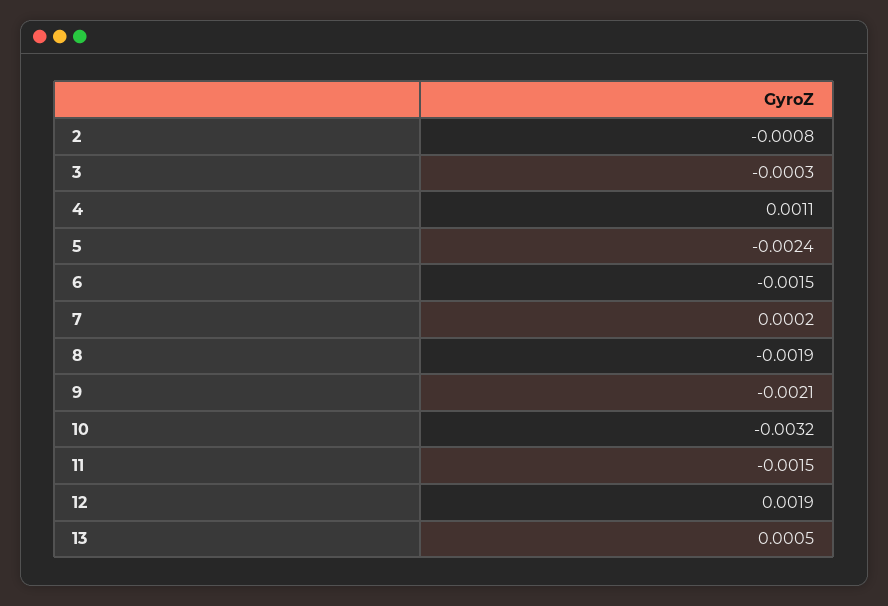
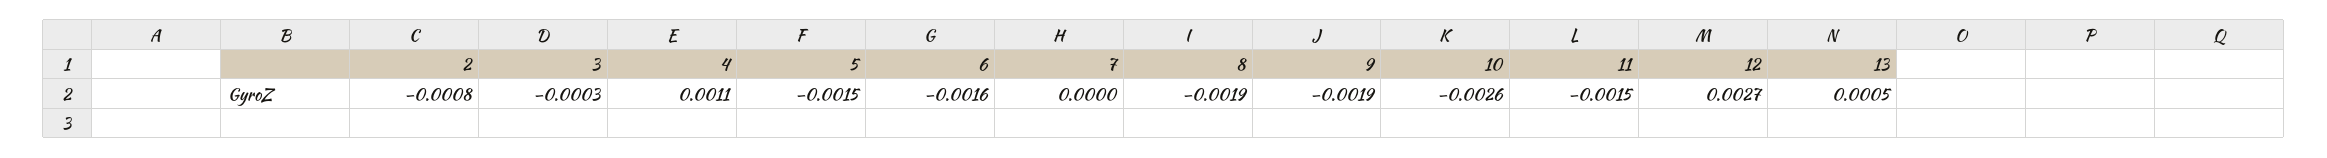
5: -0.0024 -> -0.0015
6: -0.0015 -> -0.0016
7: 0.0002 -> 0
9: -0.0021 -> -0.0019
10: -0.0032 -> -0.0026
12: 0.0019 -> 0.0027

